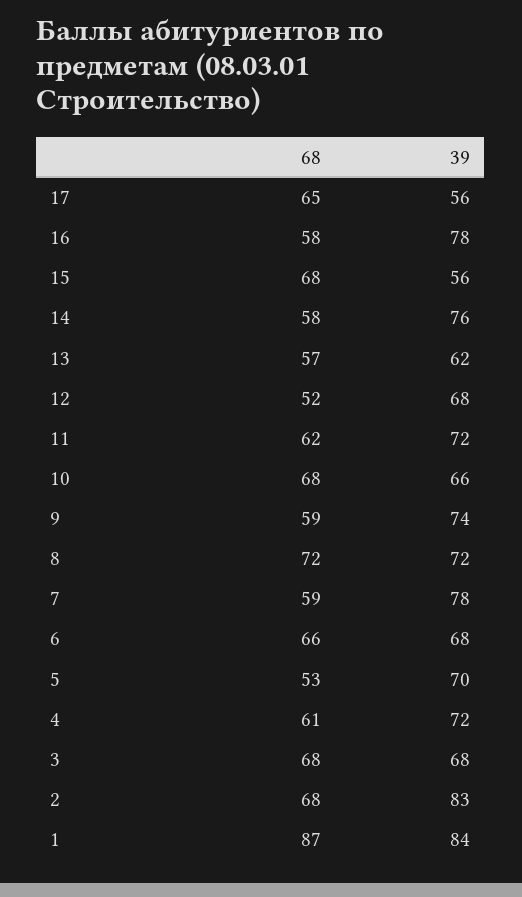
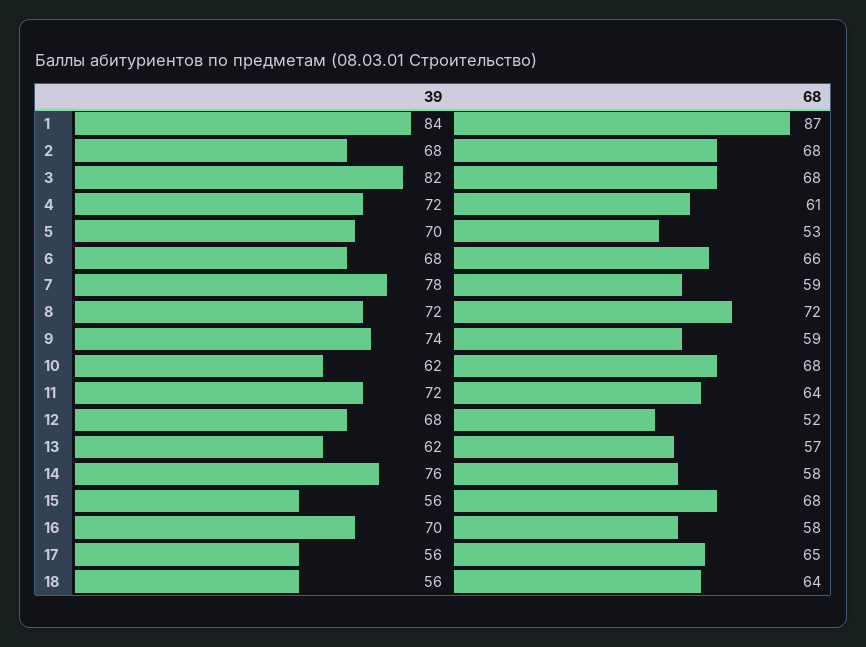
39, 16: 78 -> 70
68, 11: 62 -> 64
39, 10: 66 -> 62
39, 3: 68 -> 82
39, 2: 83 -> 68
39, 18: none -> 56
68, 18: none -> 64

